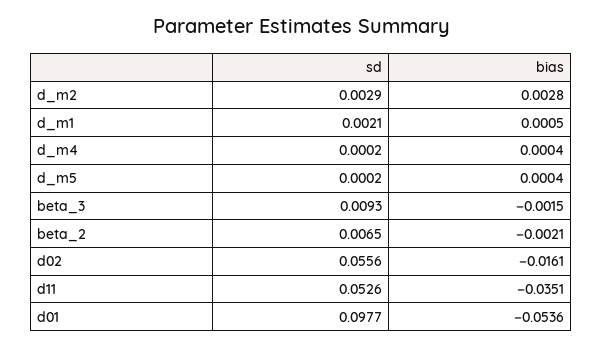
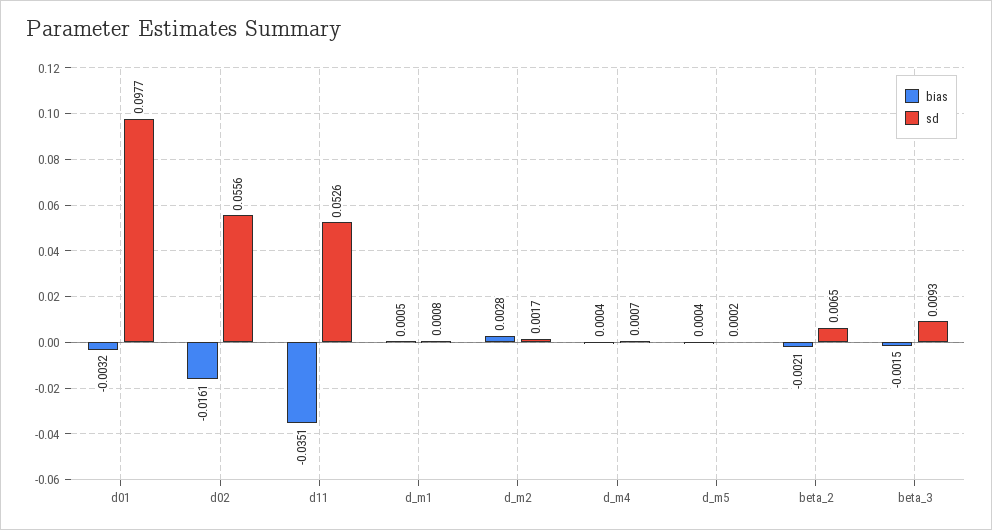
sd, d_m2: 0.0029 -> 0.0017
sd, d_m1: 0.0021 -> 0.0008
sd, d_m4: 0.0002 -> 0.0007
bias, d01: -0.0536 -> -0.0032

